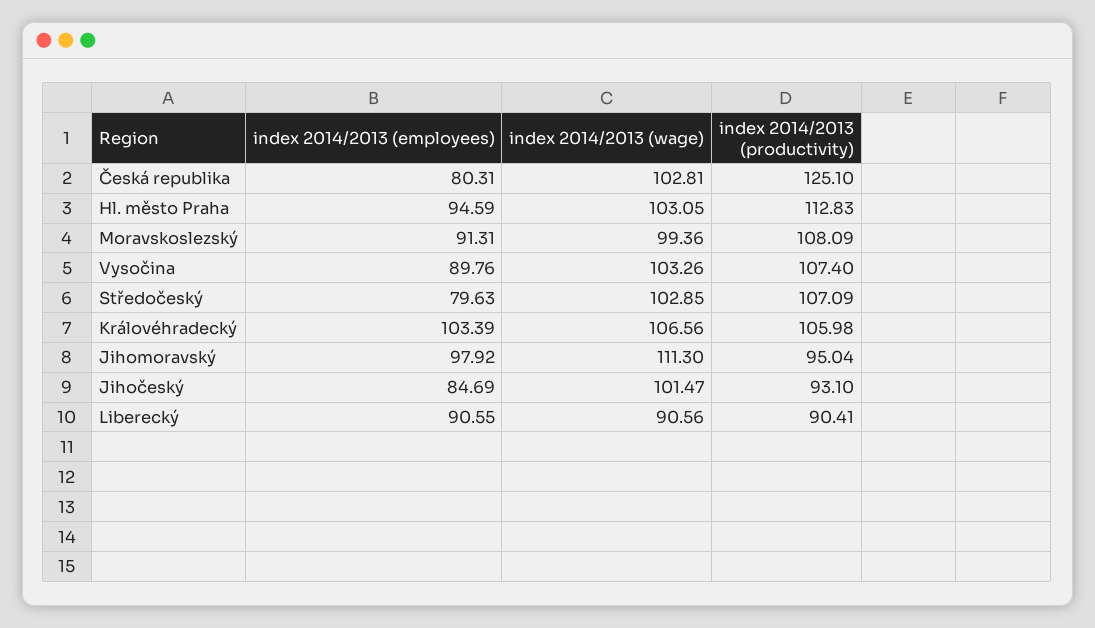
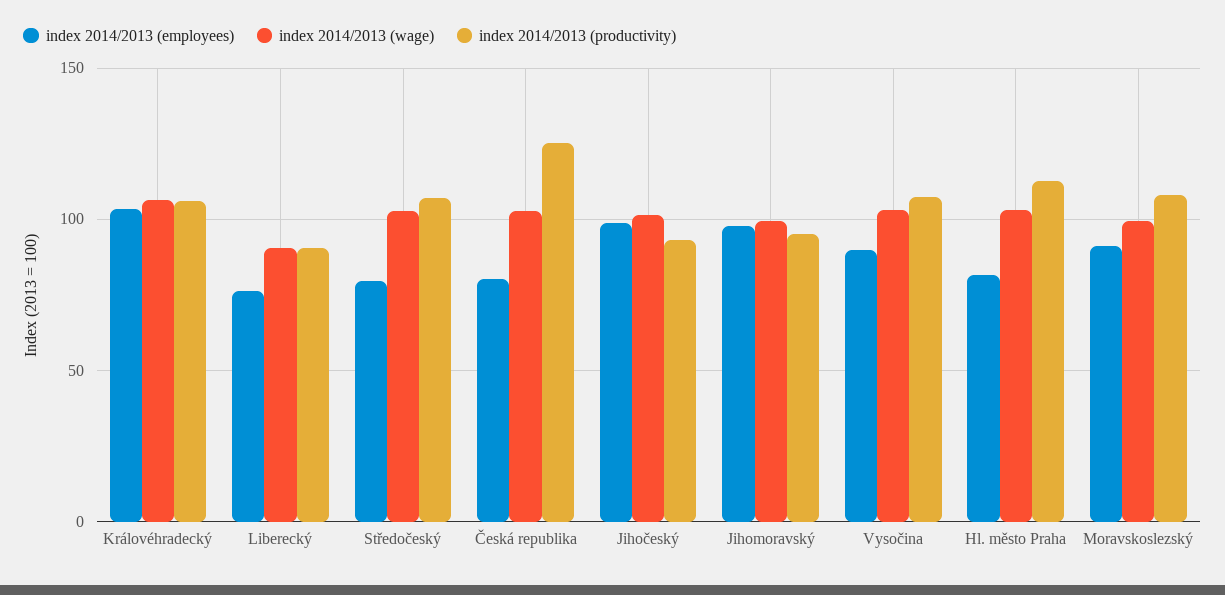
index 2014/2013 (employees), Hl. město Praha: 94.59 -> 80
index 2014/2013 (wage), Jihomoravský: 111.3 -> 100
index 2014/2013 (employees), Jihočeský: 84.69 -> 100
index 2014/2013 (employees), Liberecký: 90.55 -> 75

